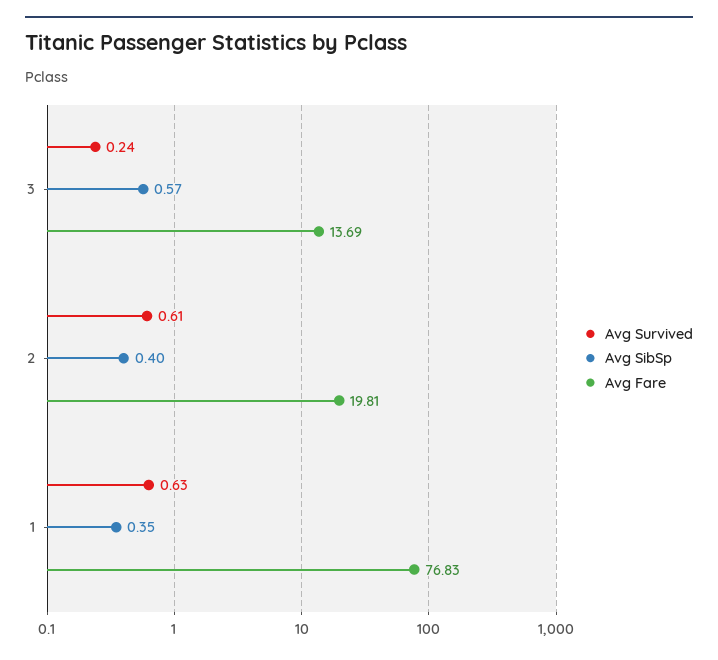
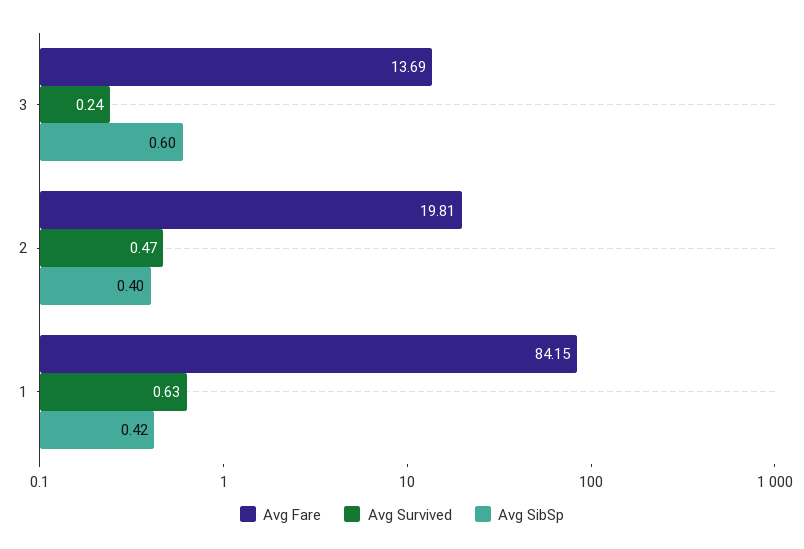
Avg SibSp, 3: 0.57 -> 0.6
Avg Survived, 2: 0.61 -> 0.47
Avg SibSp, 1: 0.35 -> 0.42
Avg Fare, 1: 76.83 -> 84.15

